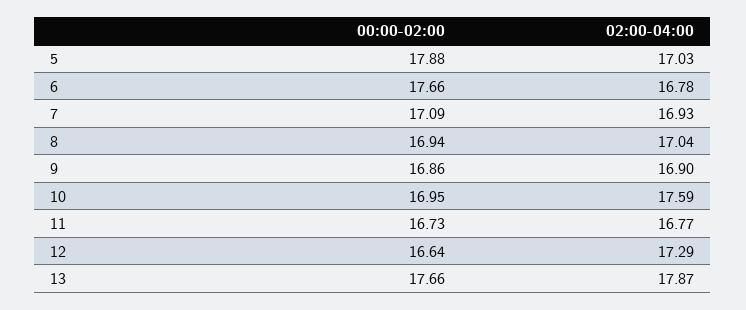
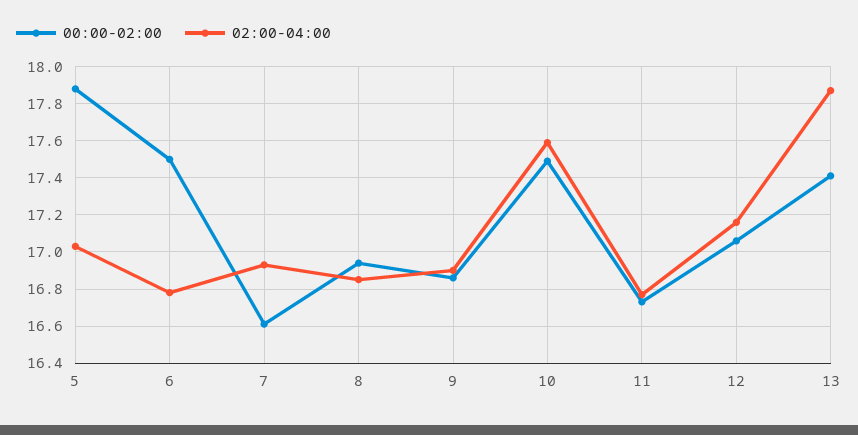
00:00-02:00, 6: 17.66 -> 17.5
00:00-02:00, 7: 17.09 -> 16.6
02:00-04:00, 8: 17.04 -> 16.85
00:00-02:00, 10: 16.95 -> 17.5
00:00-02:00, 12: 16.64 -> 17.05
02:00-04:00, 12: 17.29 -> 17.15
00:00-02:00, 13: 17.66 -> 17.4

